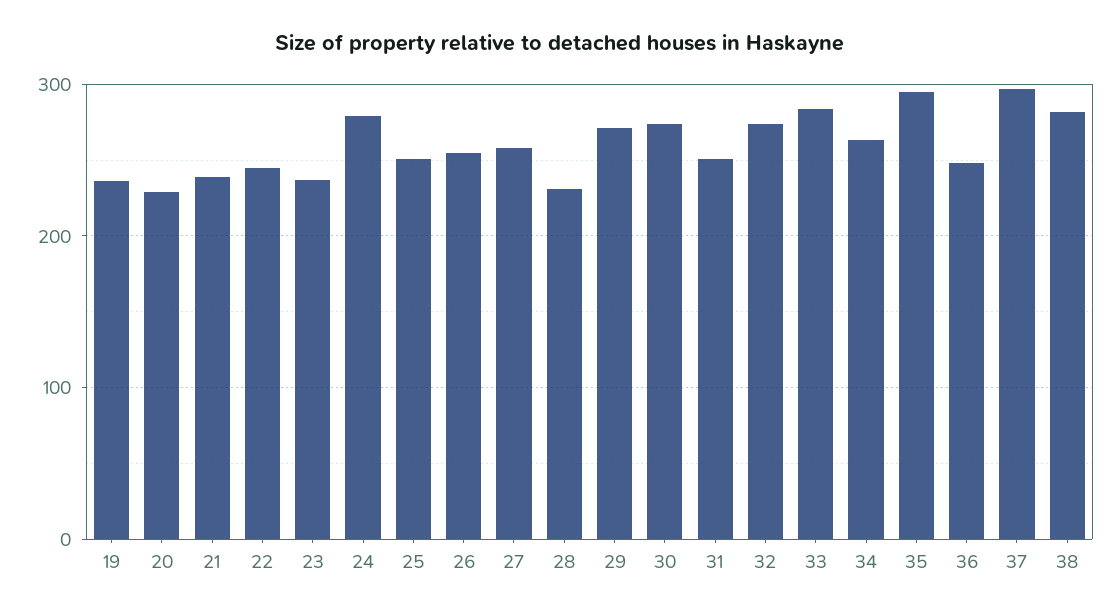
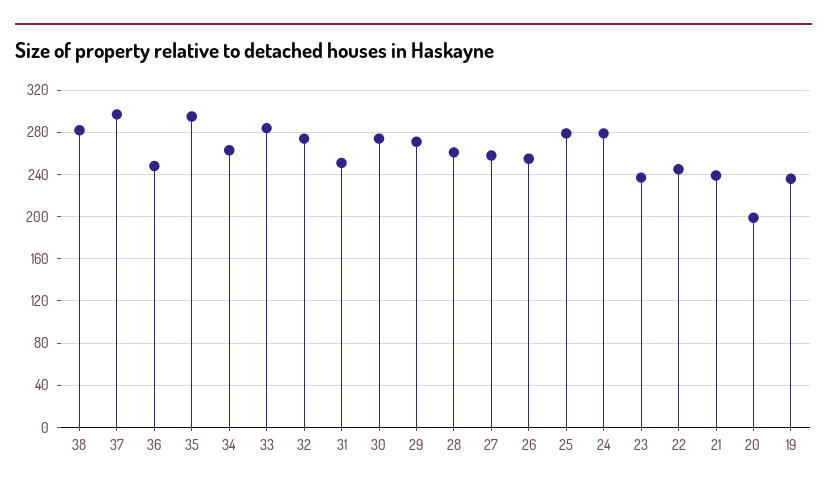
20: 230 -> 200
25: 250 -> 280
28: 230 -> 260

